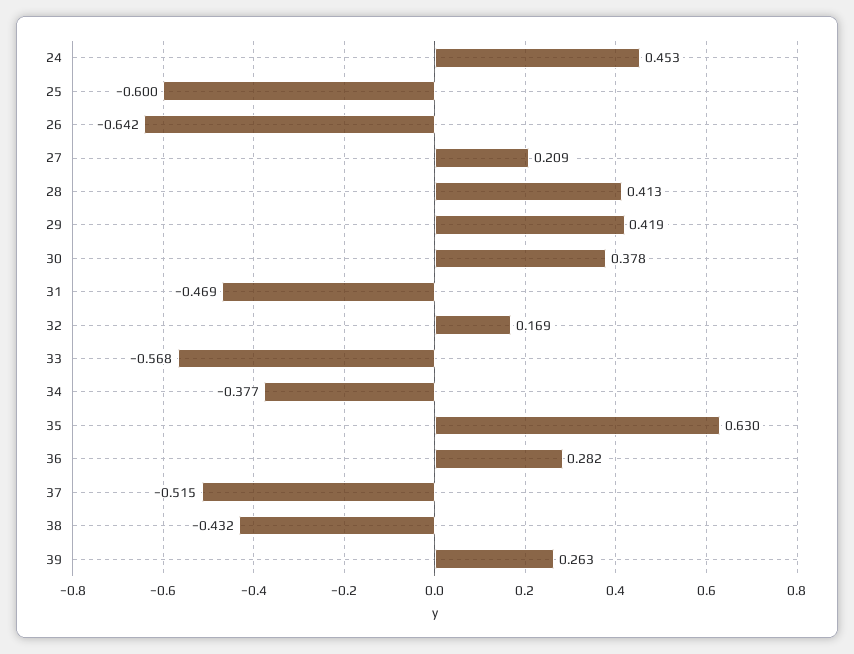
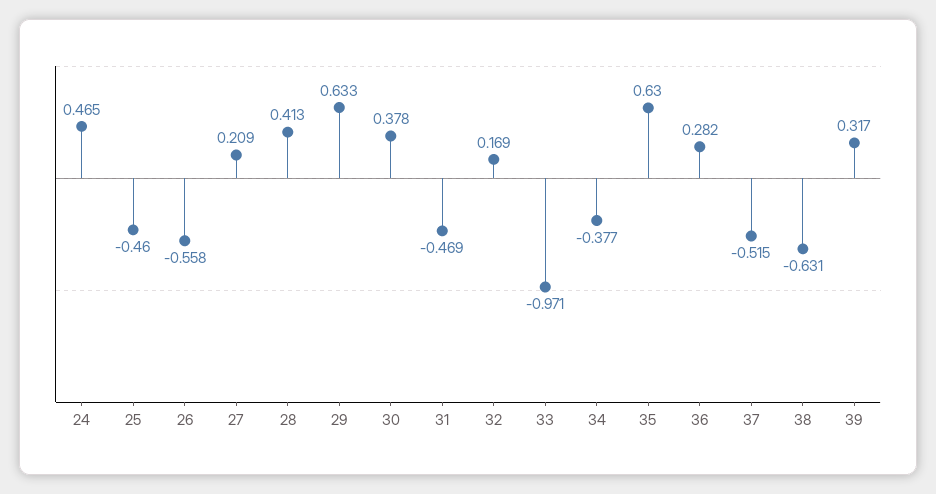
24: 0.453 -> 0.465
25: -0.6 -> -0.46
26: -0.642 -> -0.558
29: 0.419 -> 0.633
33: -0.568 -> -0.971
38: -0.432 -> -0.631
39: 0.263 -> 0.317

